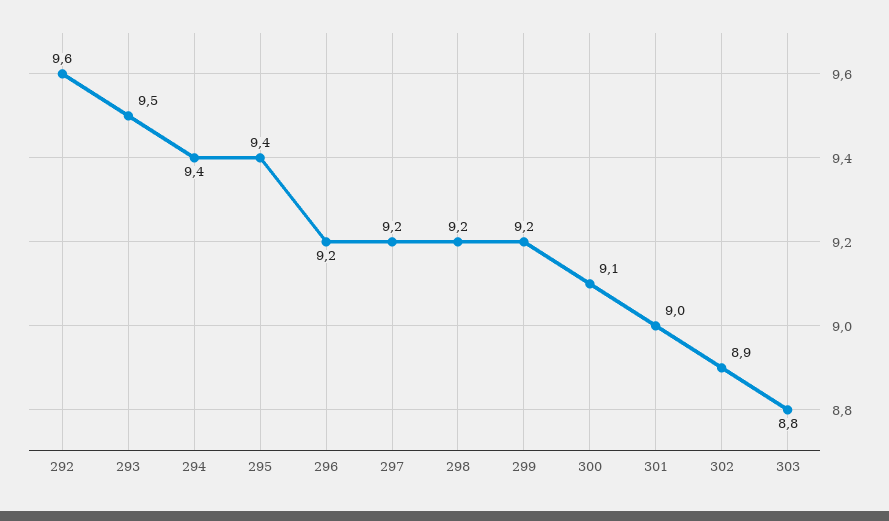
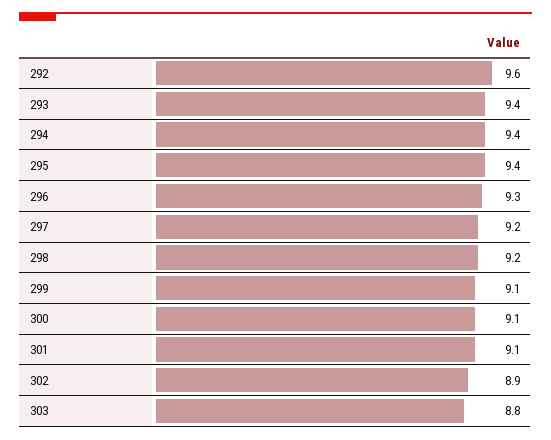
293: 9.5 -> 9.4
296: 9.2 -> 9.3
299: 9.2 -> 9.1
301: 9 -> 9.1

